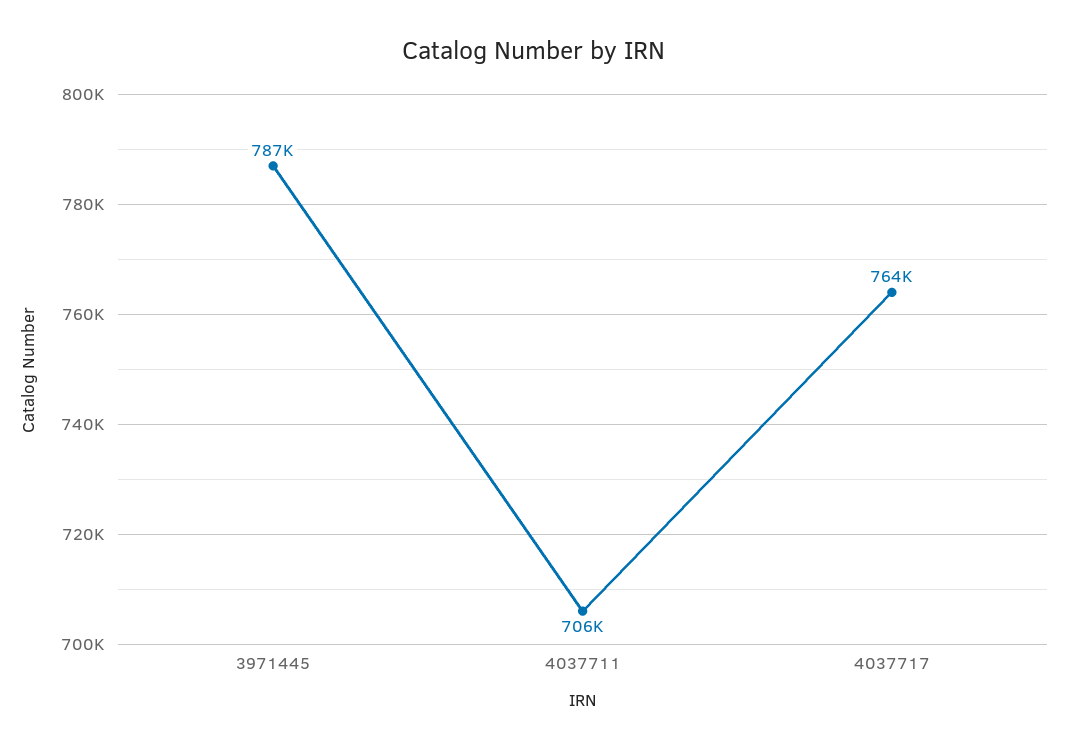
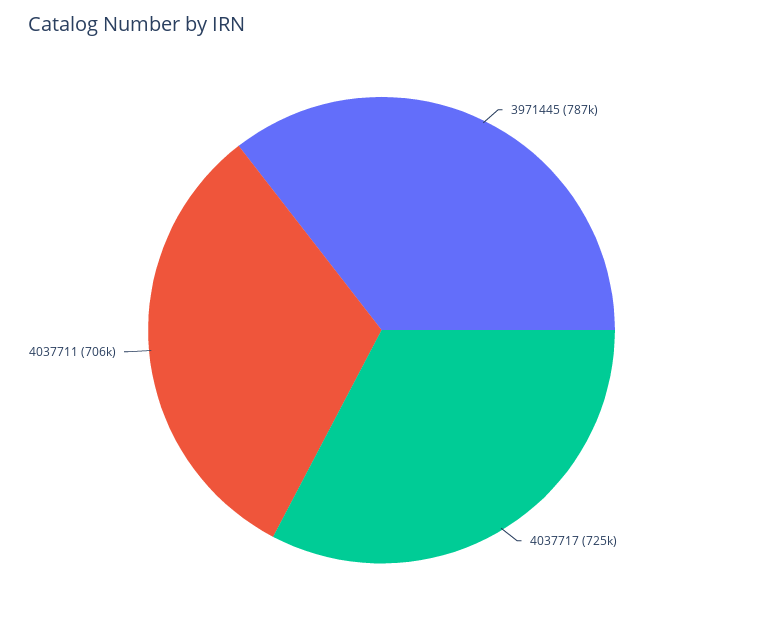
4037717: 764000 -> 725000

